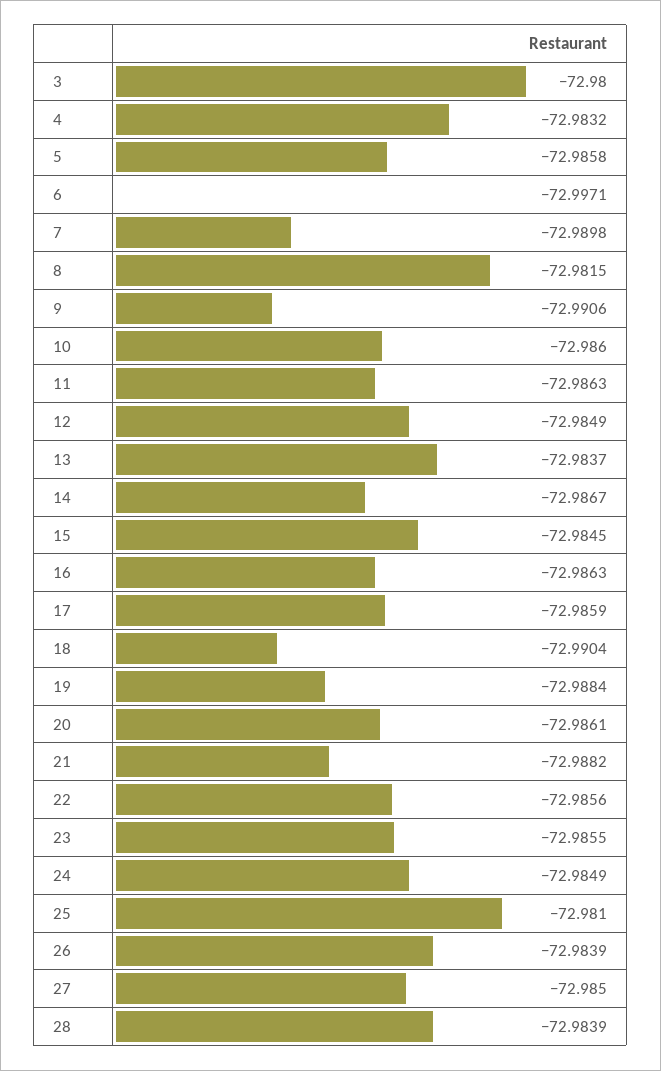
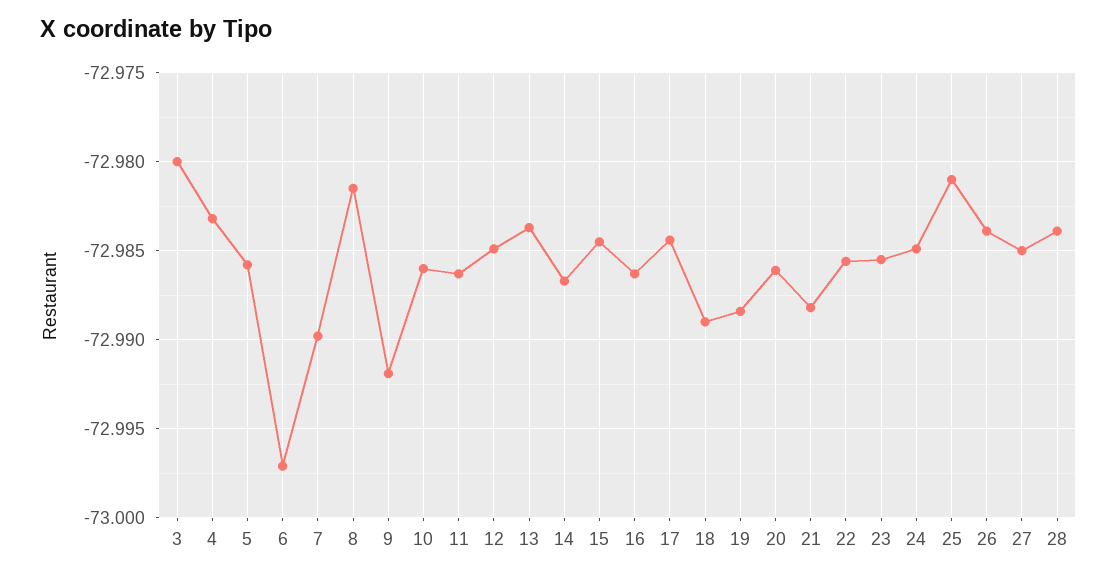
9: -72.9906 -> -72.992
17: -72.9859 -> -72.9845
18: -72.9904 -> -72.989

